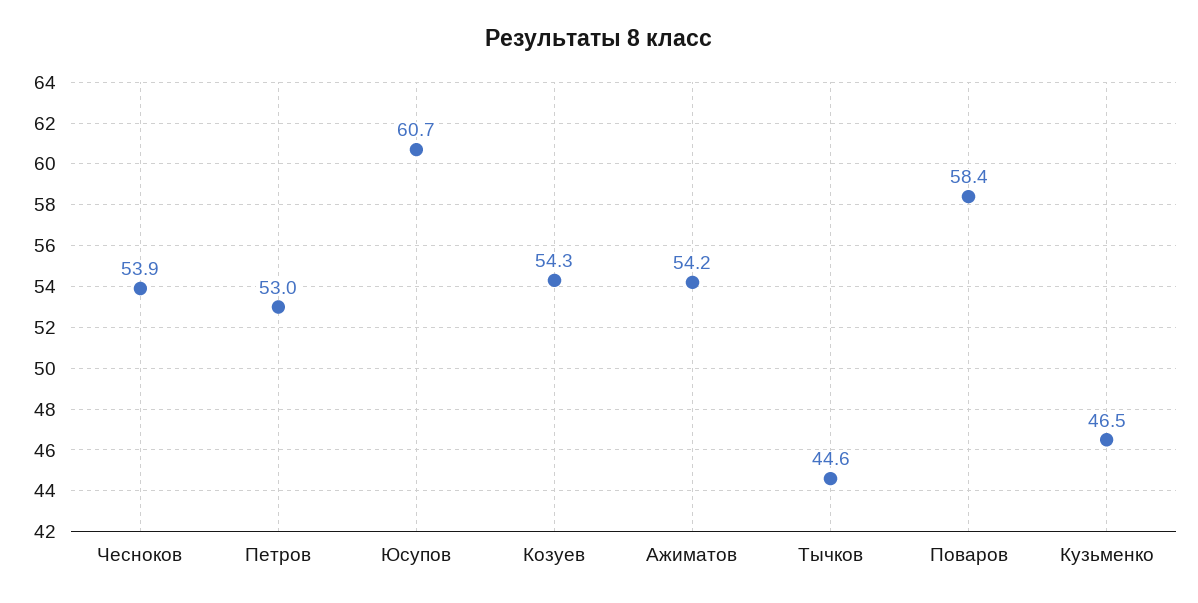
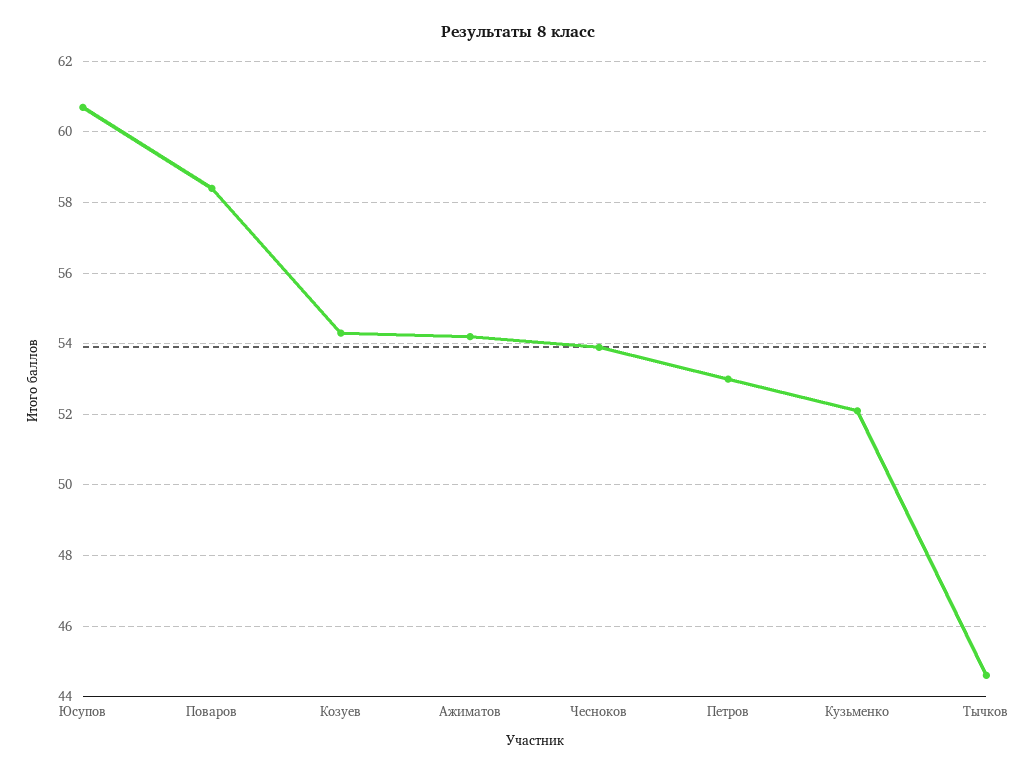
Кузьменко: 46.5 -> 52

